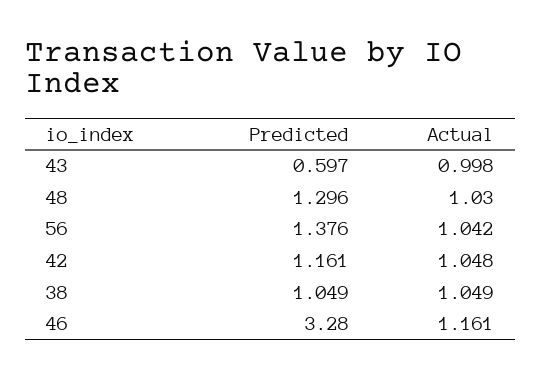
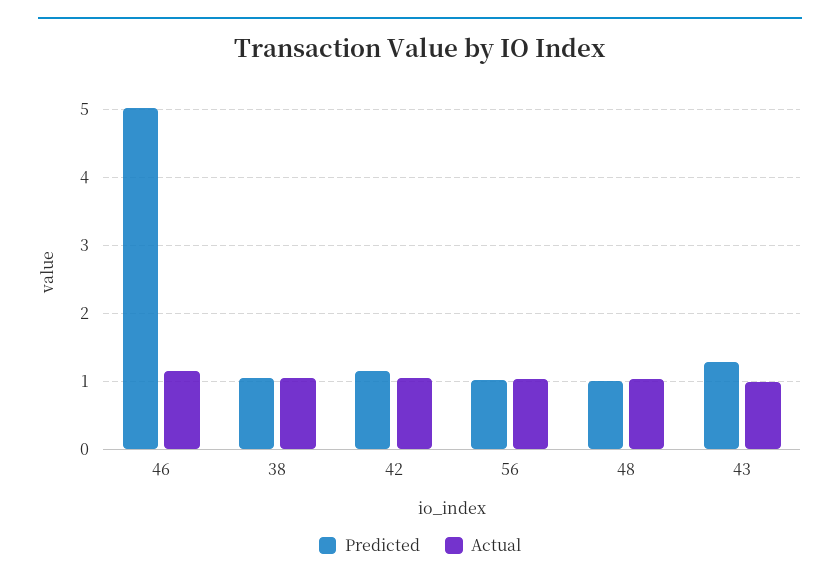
Predicted, 43: 0.597 -> 1.3
Predicted, 48: 1.296 -> 1
Predicted, 56: 1.376 -> 1
Predicted, 46: 3.28 -> 5

